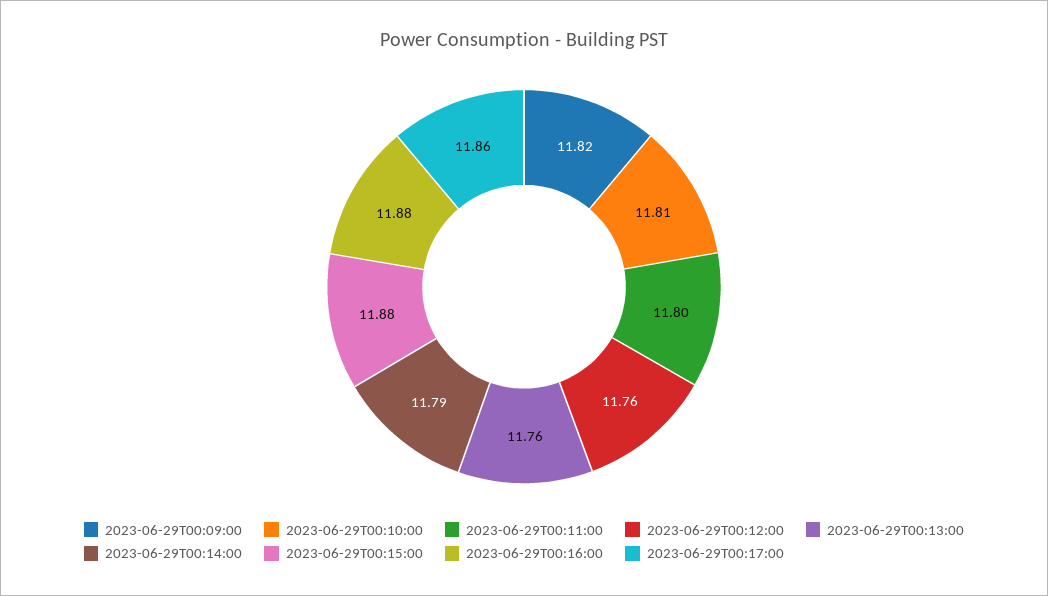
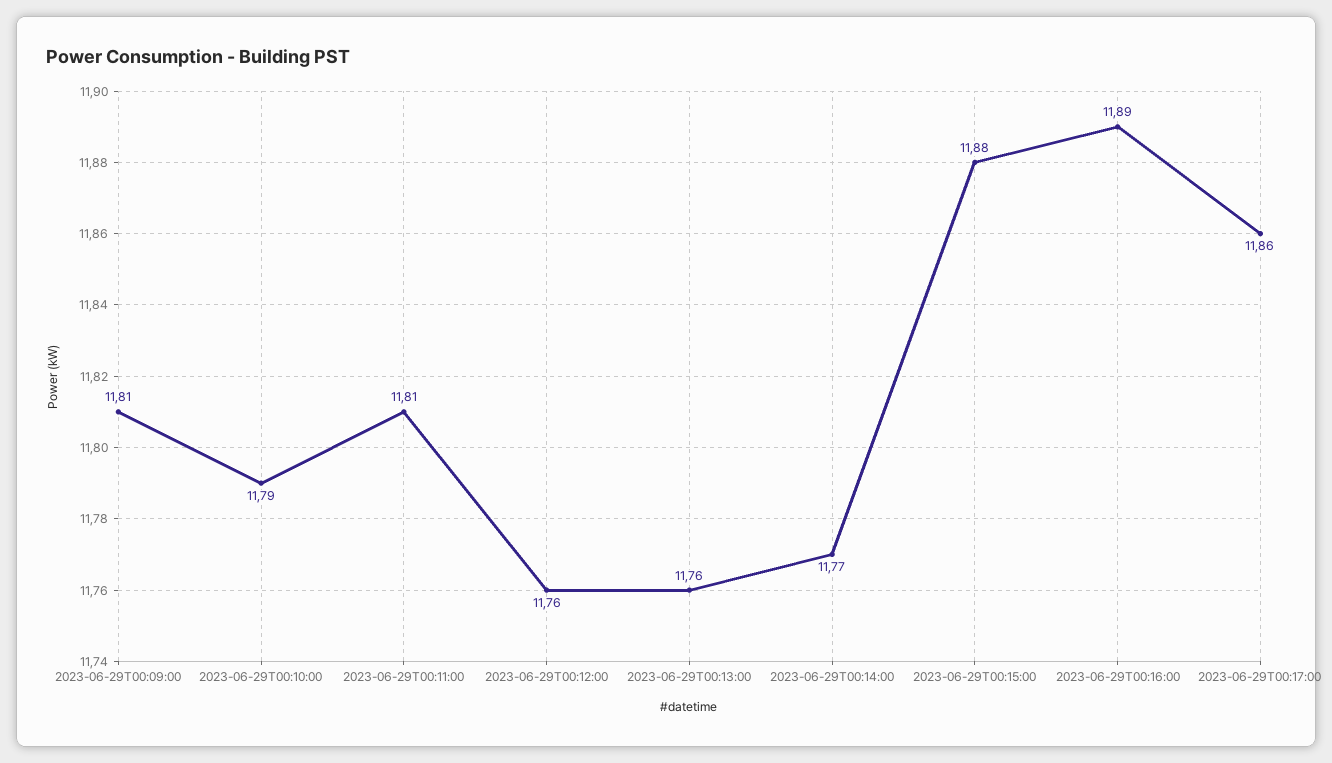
2023-06-29T00:09:00: 11.82 -> 11.81
2023-06-29T00:10:00: 11.81 -> 11.79
2023-06-29T00:11:00: 11.8 -> 11.81
2023-06-29T00:14:00: 11.79 -> 11.77
2023-06-29T00:16:00: 11.88 -> 11.89

